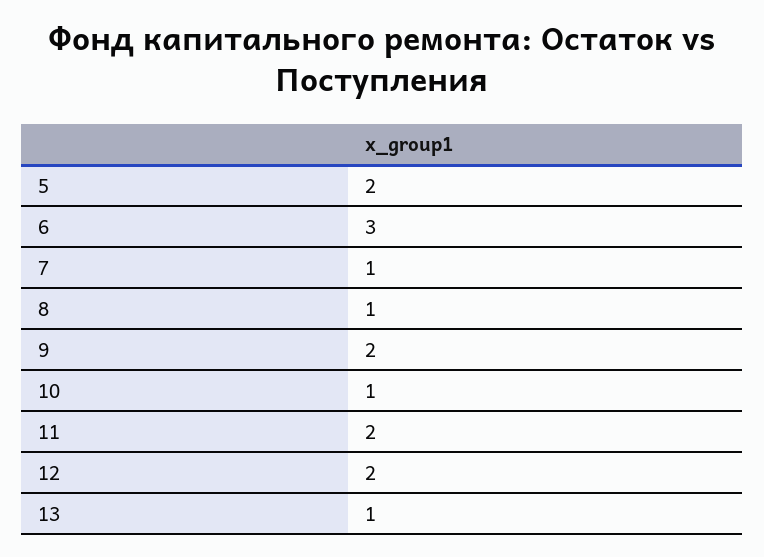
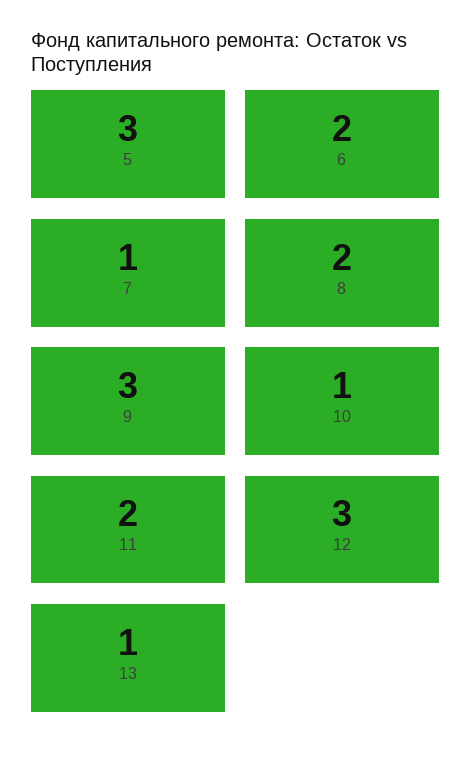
5: 2 -> 3
6: 3 -> 2
8: 1 -> 2
9: 2 -> 3
12: 2 -> 3

